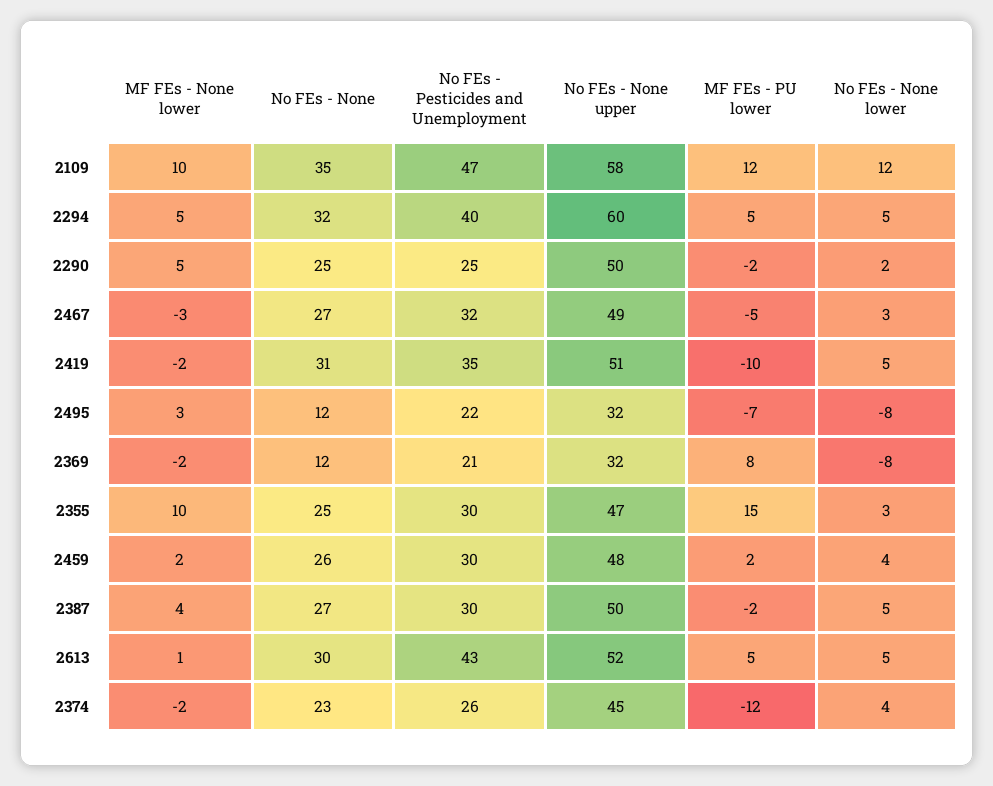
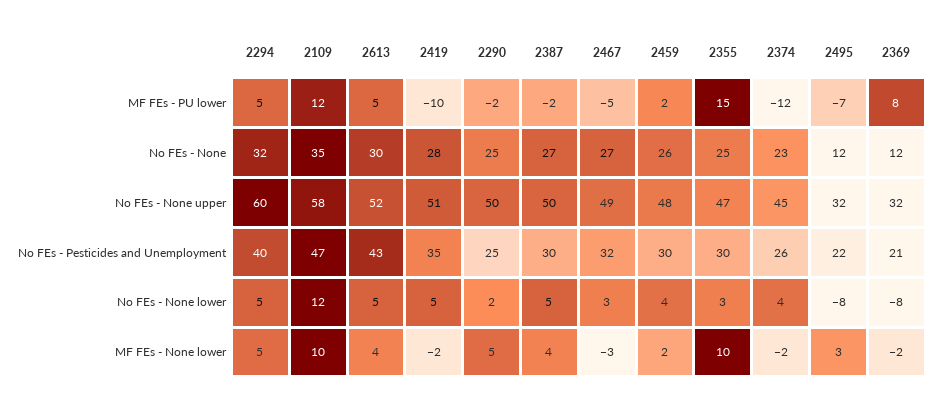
No FEs - None, 2419: 31 -> 28
MF FEs - None lower, 2613: 1 -> 4

